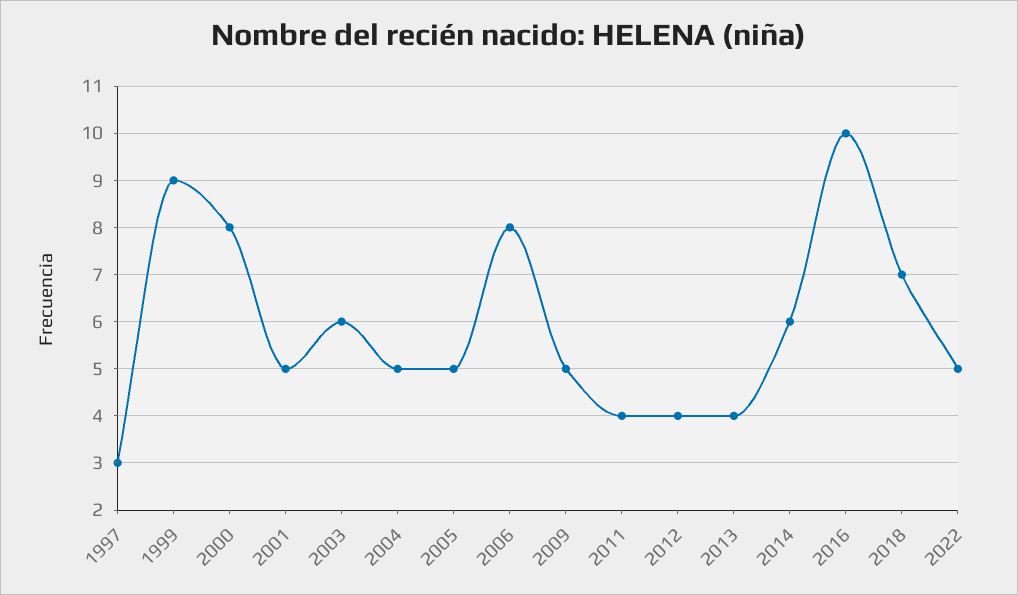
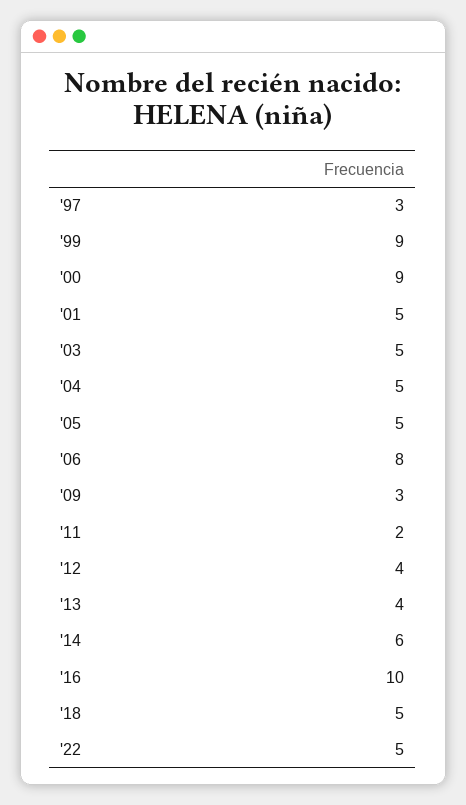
2000: 8 -> 9
2003: 6 -> 5
2009: 5 -> 3
2011: 4 -> 2
2018: 7 -> 5

